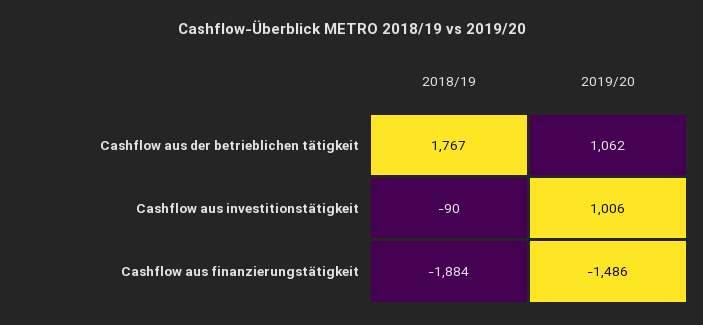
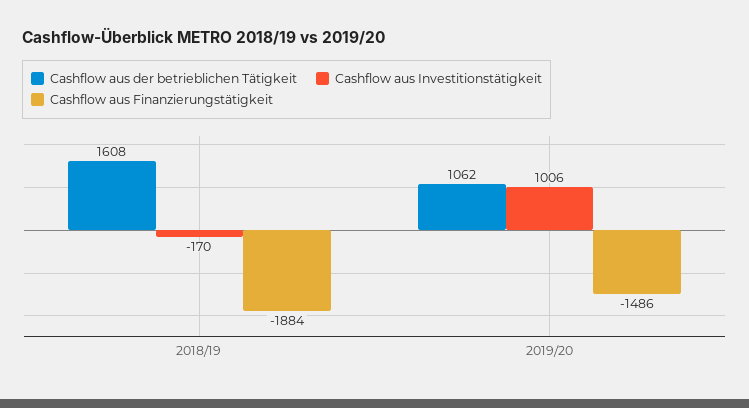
Cashflow aus der betrieblichen tätigkeit, 2018/19: 1767 -> 1608
Cashflow aus investitionstätigkeit, 2018/19: -90 -> -170

